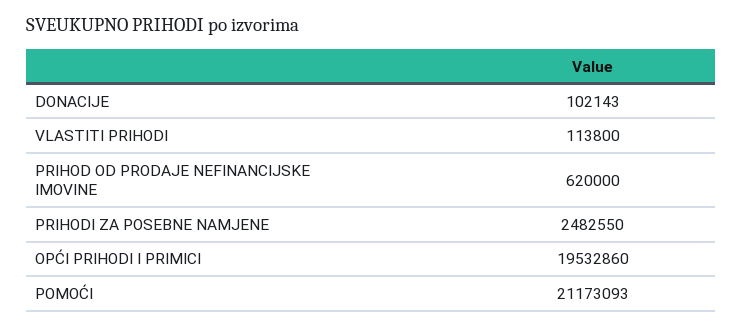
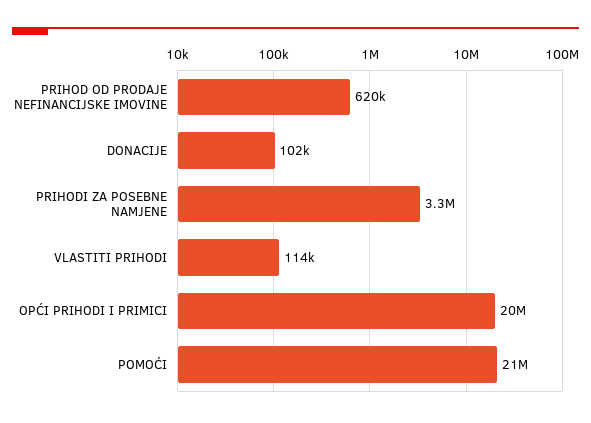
PRIHODI ZA POSEBNE NAMJENE: 2482550 -> 3300000

